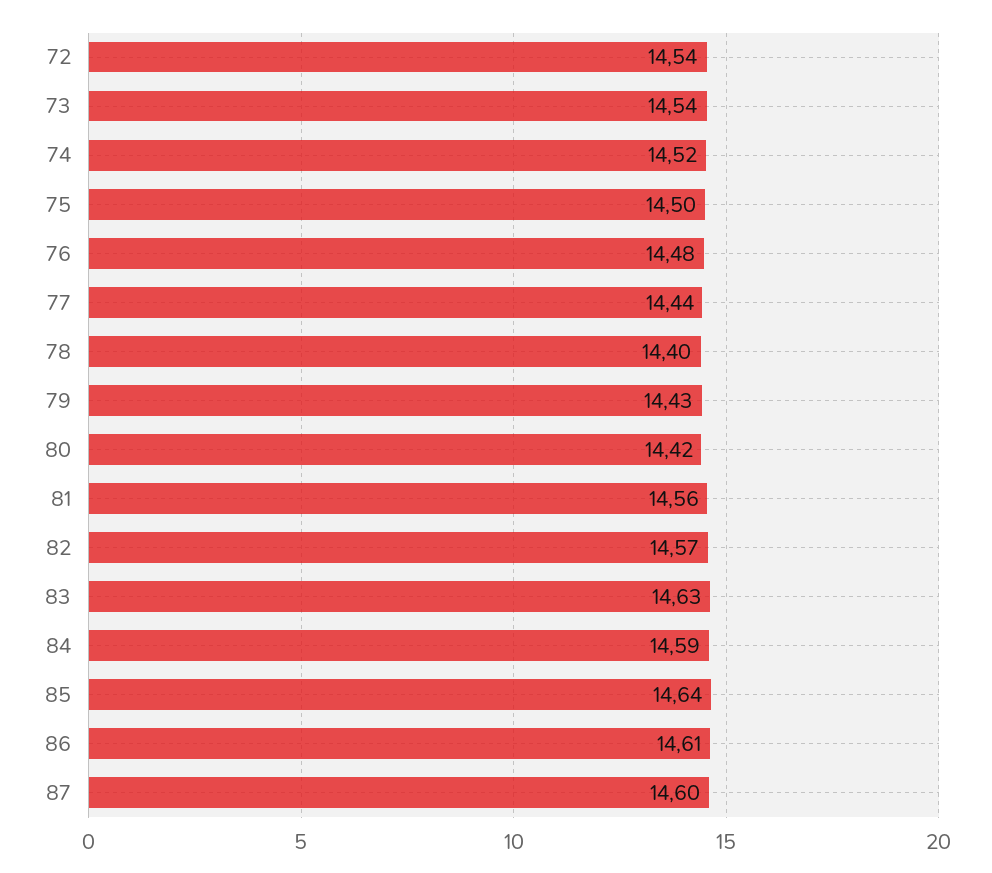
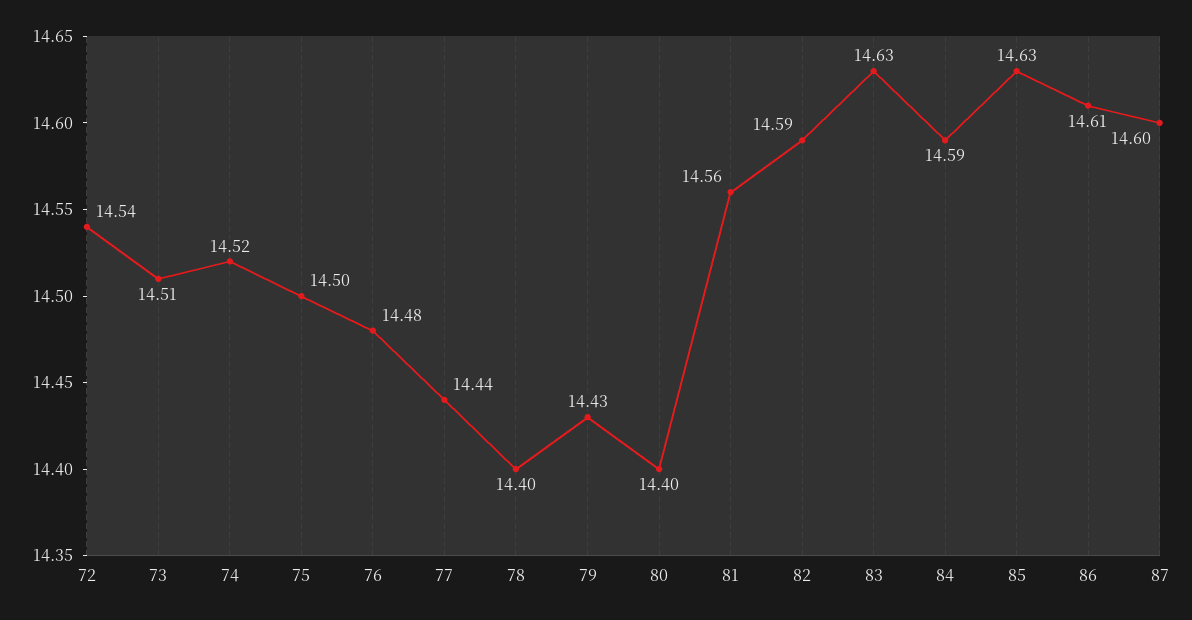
73: 14.54 -> 14.51
80: 14.42 -> 14.4
82: 14.57 -> 14.59
85: 14.64 -> 14.63

